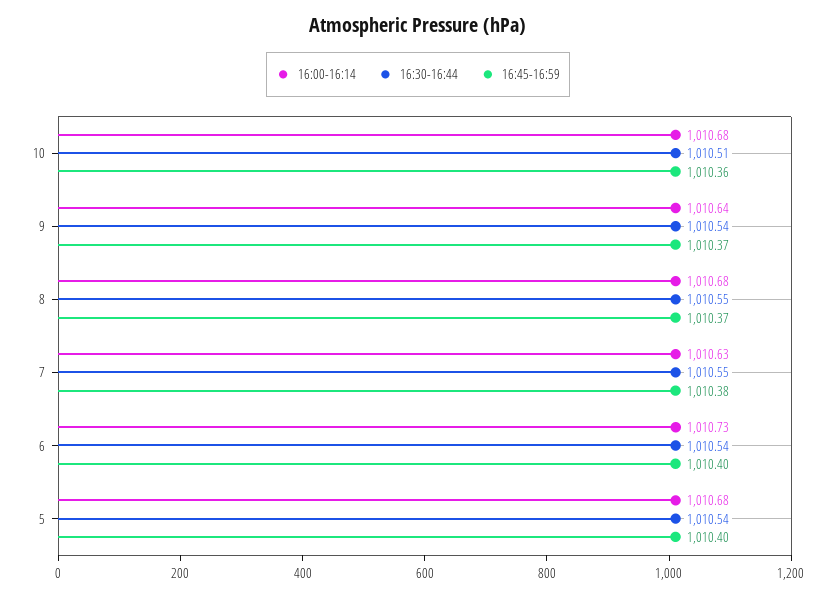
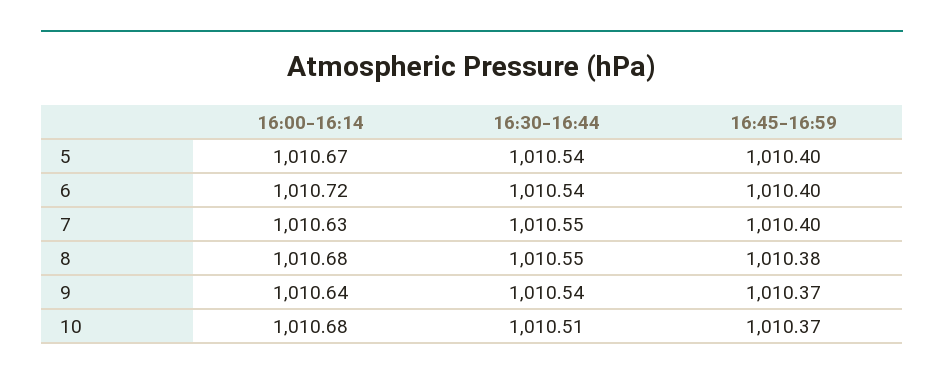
16:45-16:59, 10: 1010.36 -> 1010.37
16:45-16:59, 8: 1010.37 -> 1010.38
16:45-16:59, 7: 1010.38 -> 1010.4
16:00-16:14, 6: 1010.73 -> 1010.72
16:00-16:14, 5: 1010.68 -> 1010.67

